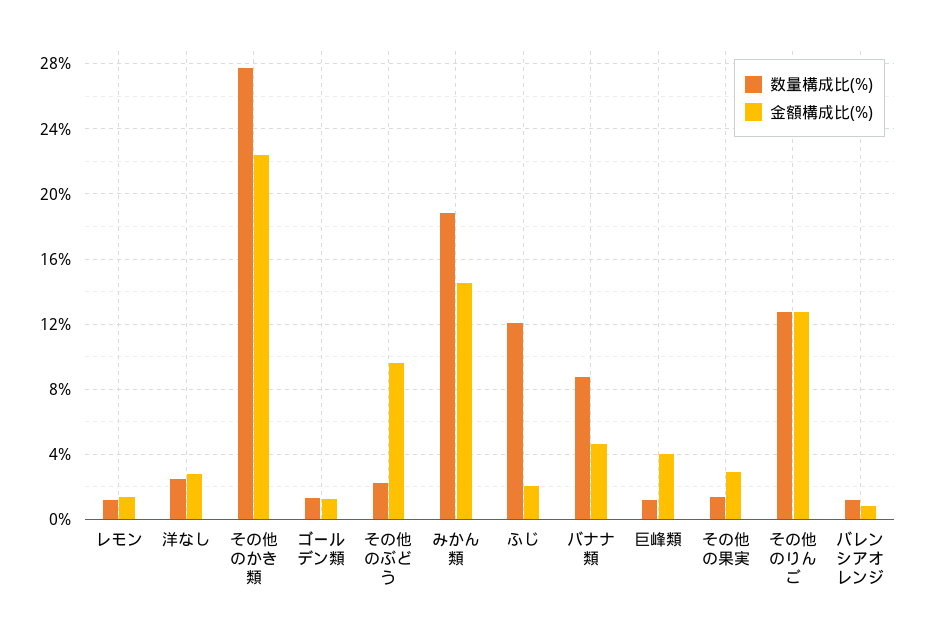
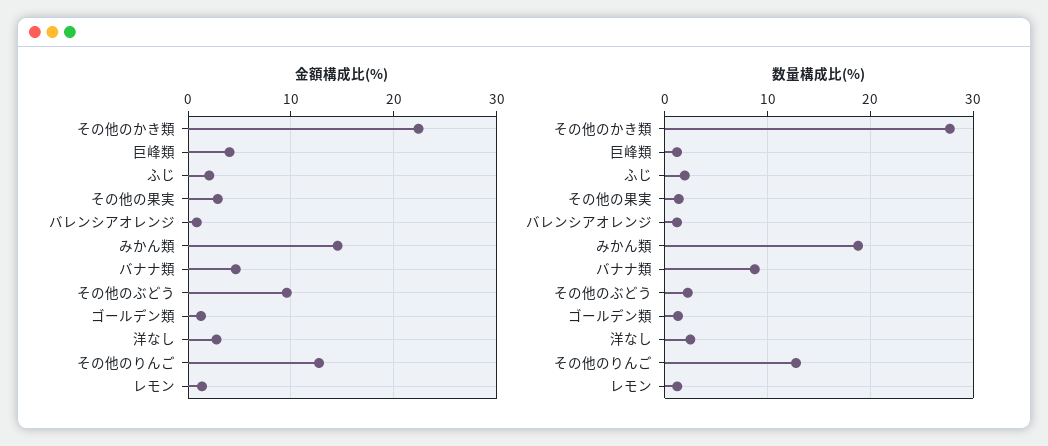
数量構成比(%), ふじ: 12 -> 2

